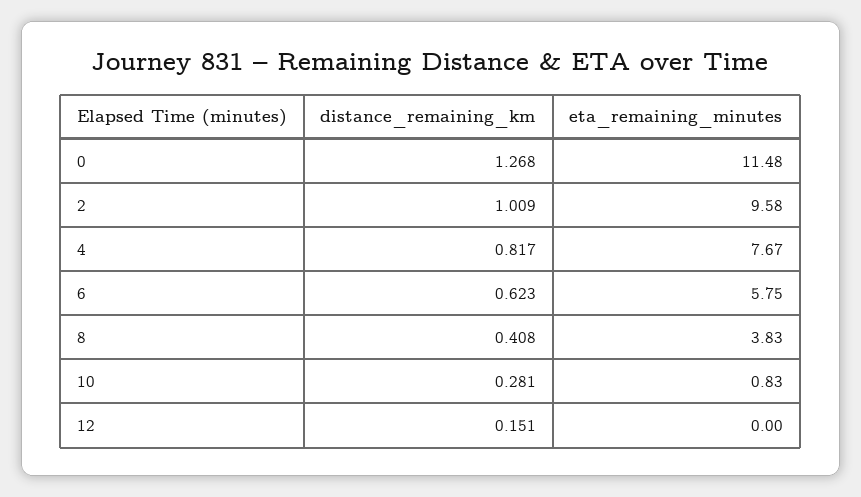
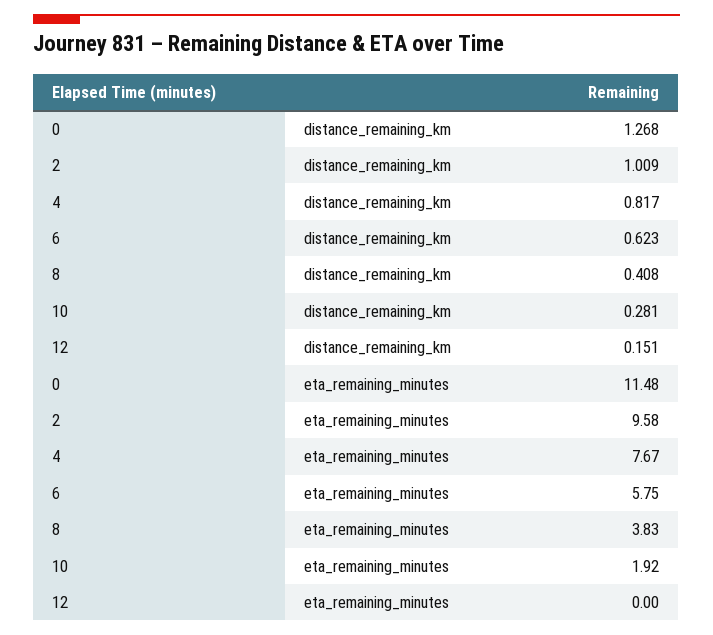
eta_remaining_minutes, 10: 0.83 -> 1.92

